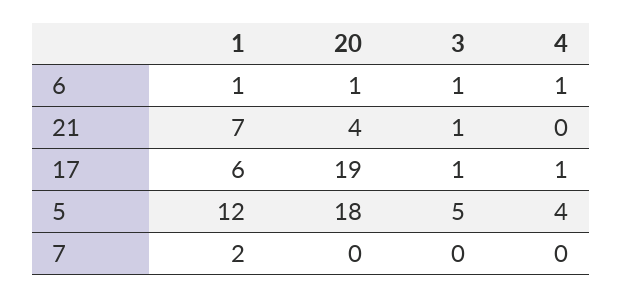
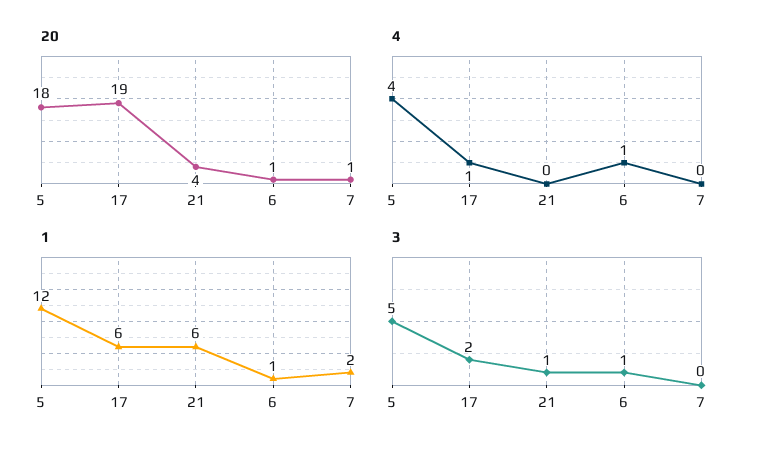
1, 21: 7 -> 6
3, 17: 1 -> 2
20, 7: 0 -> 1

